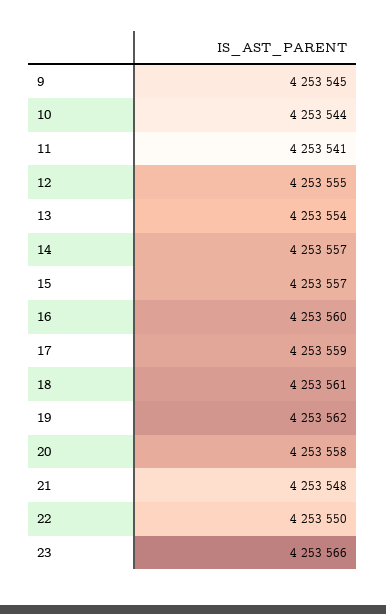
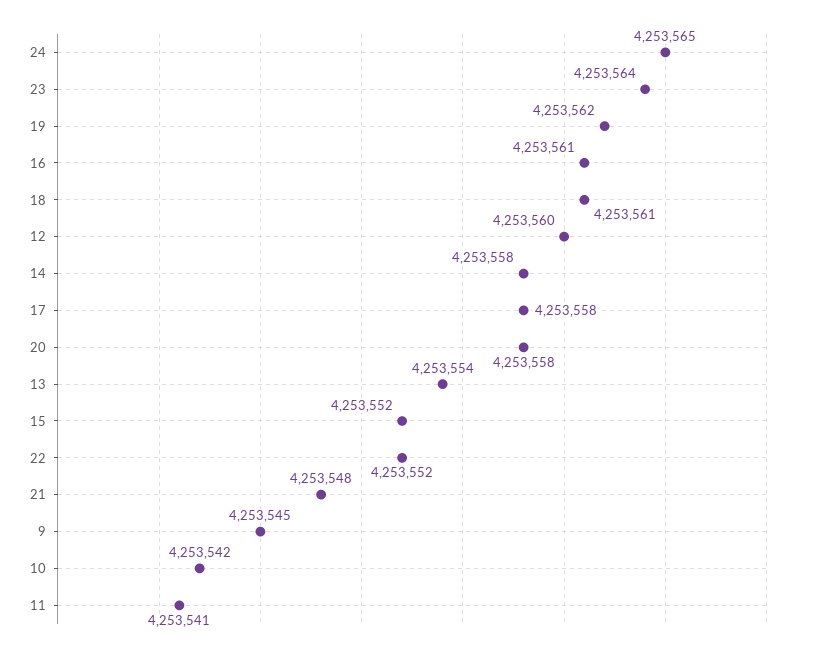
10: 4253544 -> 4253542
12: 4253555 -> 4253560
14: 4253557 -> 4253558
15: 4253557 -> 4253552
16: 4253560 -> 4253561
17: 4253559 -> 4253558
22: 4253550 -> 4253552
23: 4253566 -> 4253564
24: none -> 4253565

